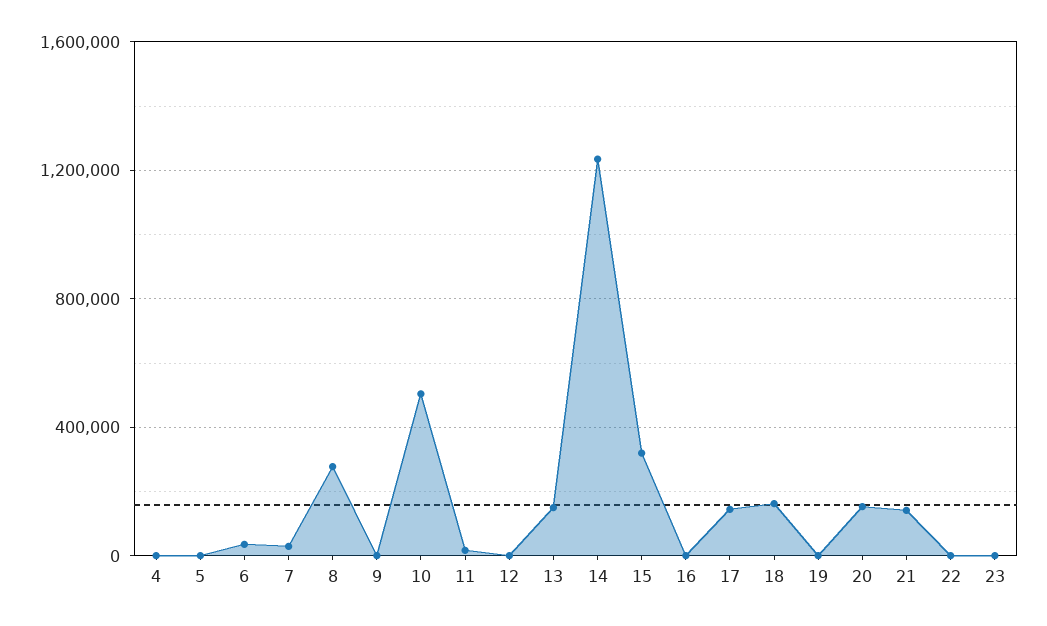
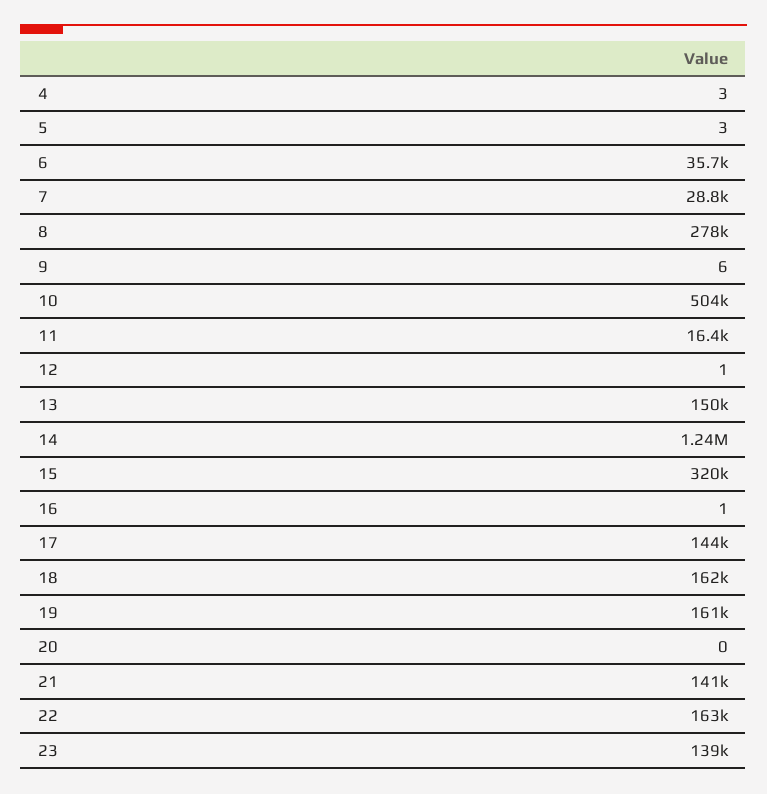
19: 0 -> 161000
20: 150000 -> 0
22: 0 -> 163000
23: 0 -> 139000

